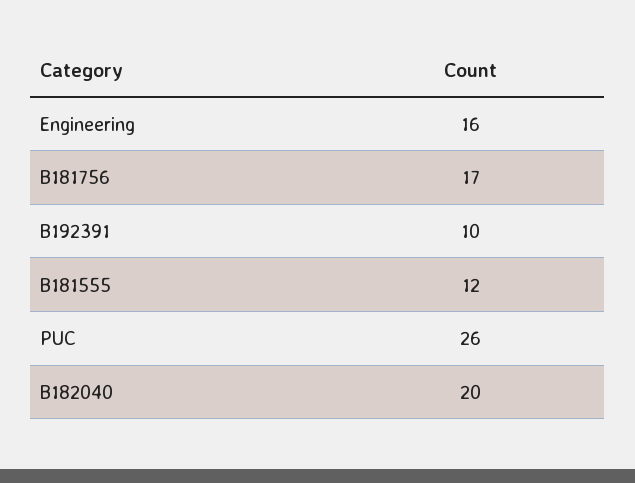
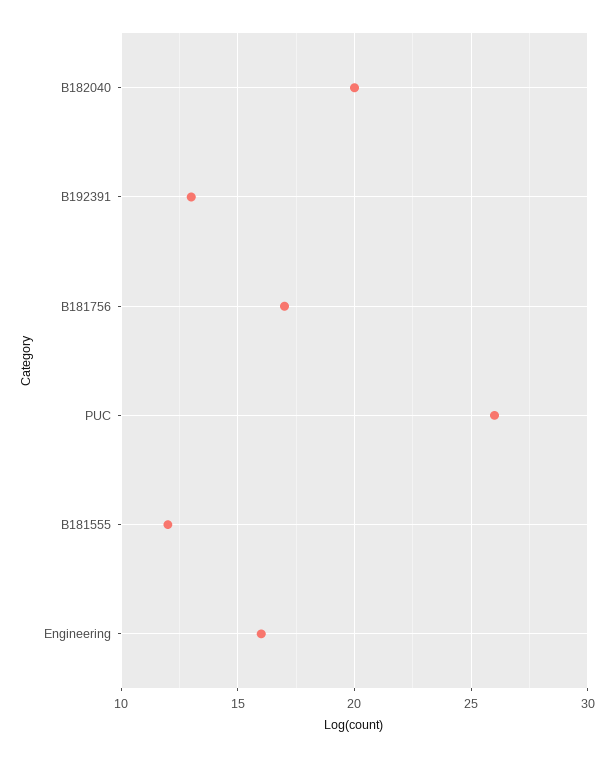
B192391: 10 -> 13

